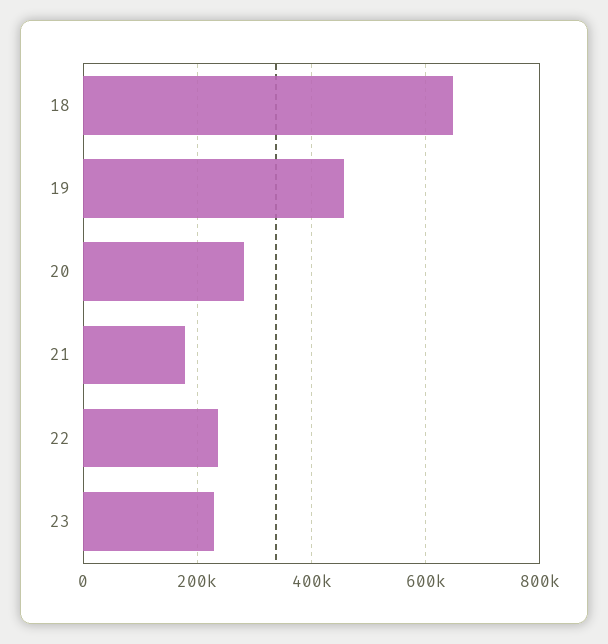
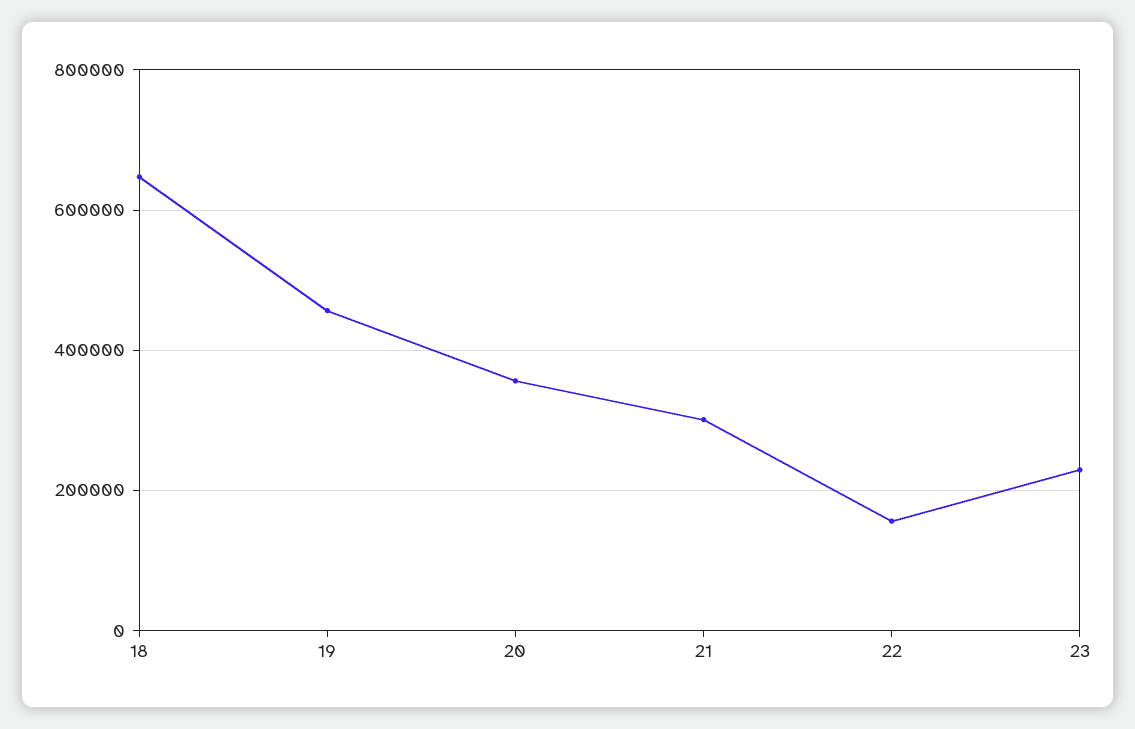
20: 280000 -> 360000
21: 180000 -> 300000
22: 240000 -> 160000

